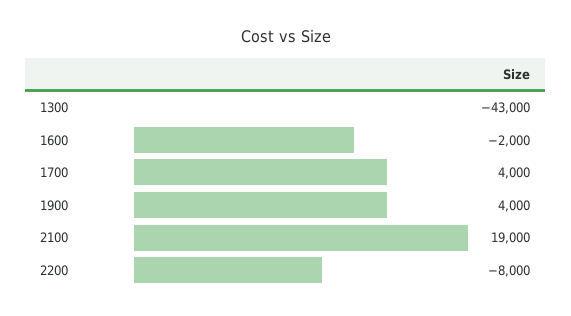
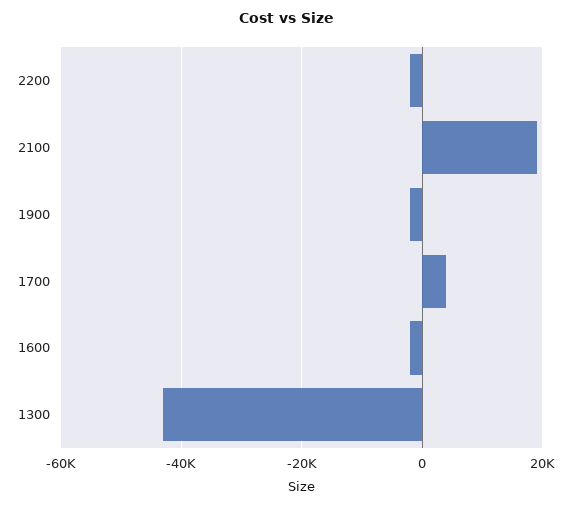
1900: 4000 -> -2000
2200: -8000 -> -2000

